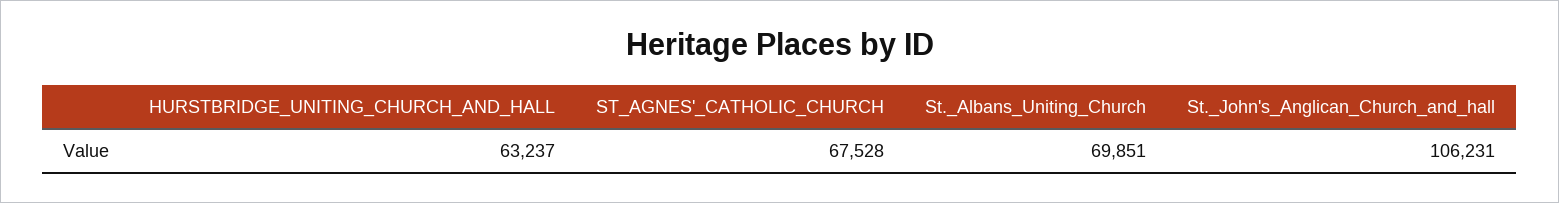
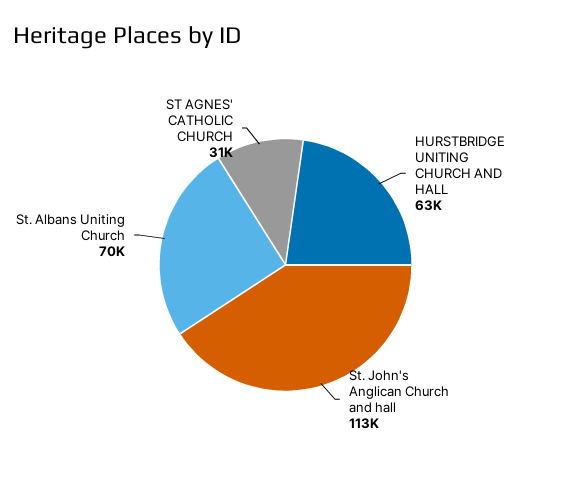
ST_AGNES'_CATHOLIC_CHURCH: 67528 -> 31000
St._John's_Anglican_Church_and_hall: 106231 -> 113000

